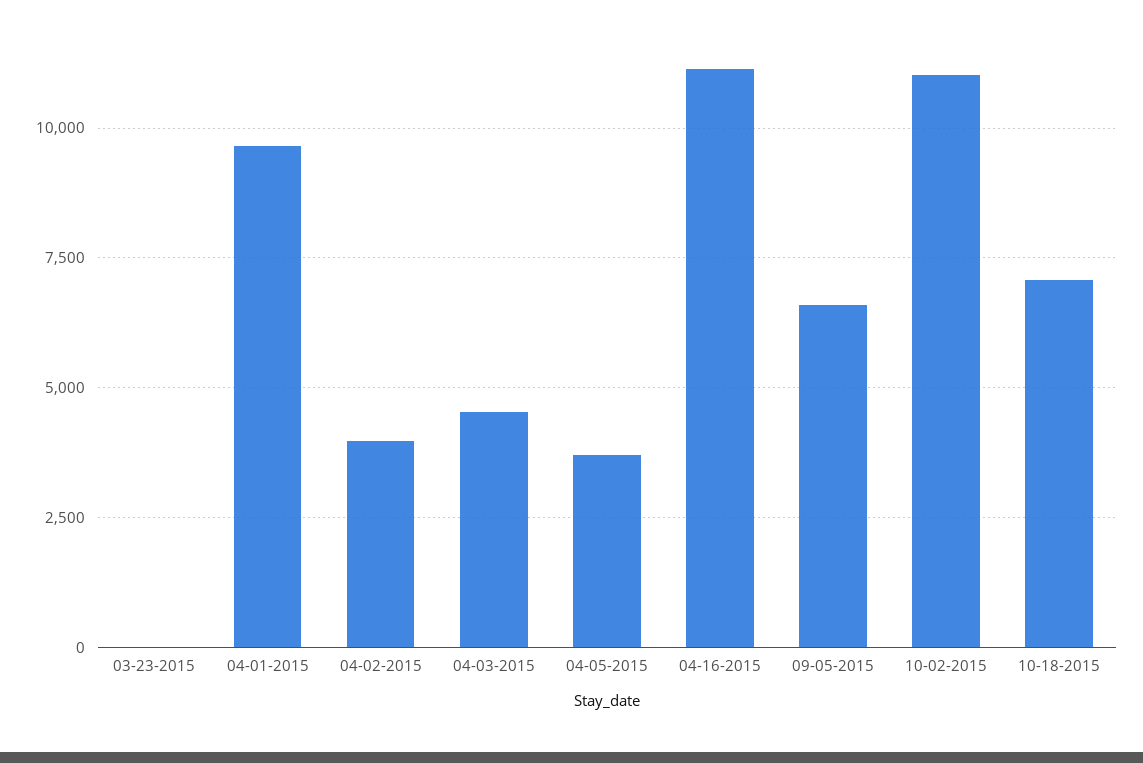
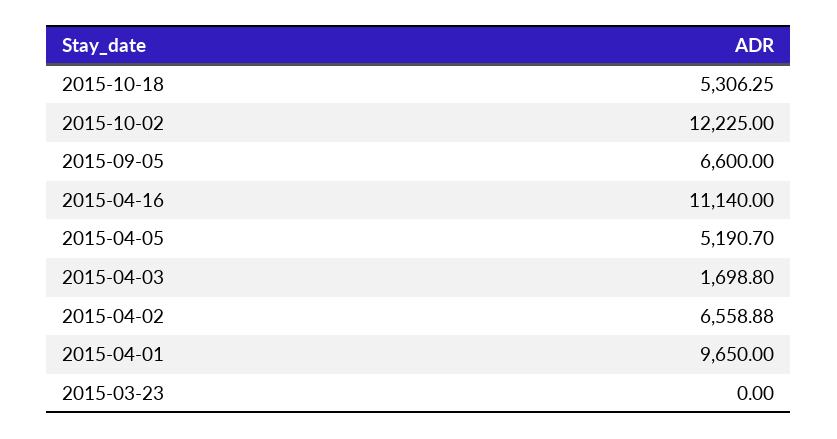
04-02-2015: 4000 -> 6558.88
04-03-2015: 4500 -> 1698.8
04-05-2015: 3750 -> 5190.7
10-02-2015: 11000 -> 12225
10-18-2015: 7000 -> 5306.25

